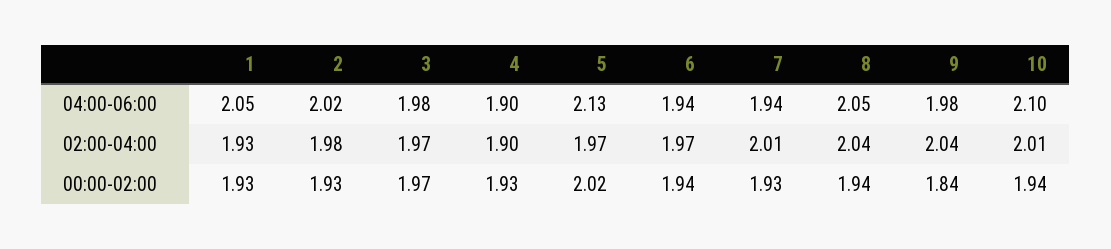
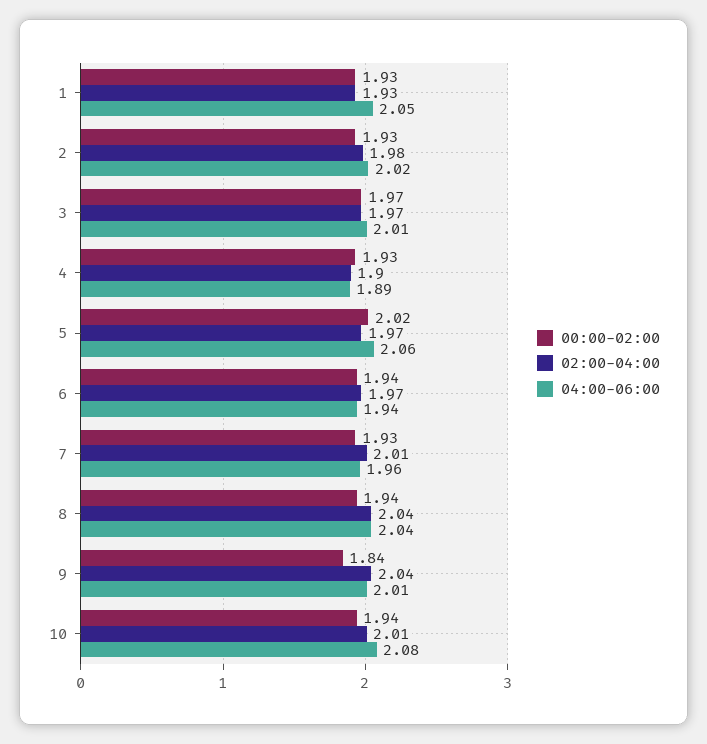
04:00-06:00, 3: 1.98 -> 2.01
04:00-06:00, 4: 1.9 -> 1.89
04:00-06:00, 5: 2.13 -> 2.06
04:00-06:00, 7: 1.94 -> 1.96
04:00-06:00, 8: 2.05 -> 2.04
04:00-06:00, 9: 1.98 -> 2.01
04:00-06:00, 10: 2.1 -> 2.08

